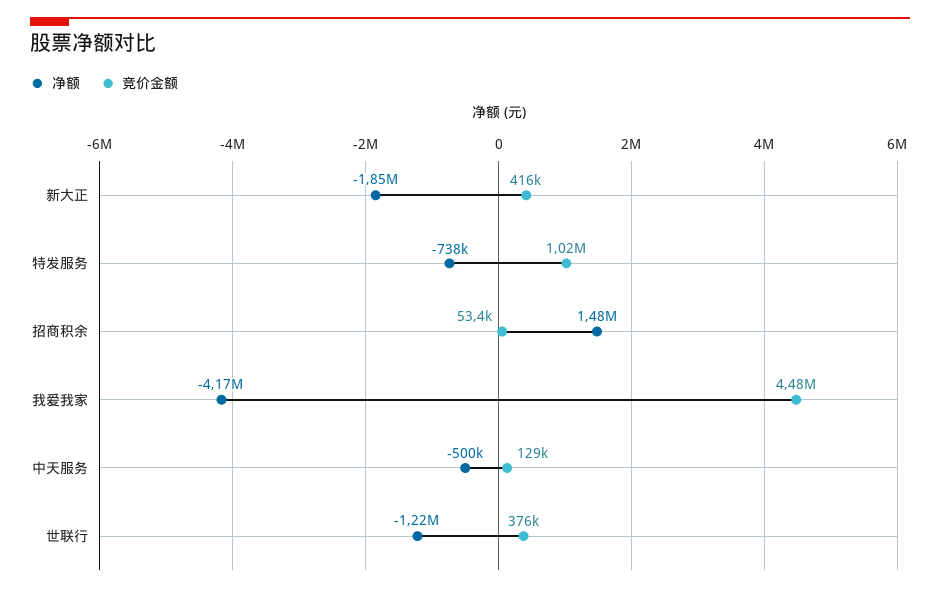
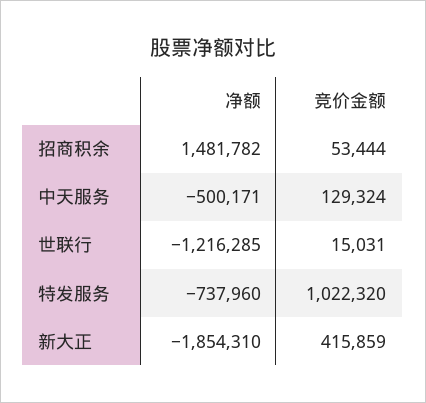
净额, 我爱我家: -4170000 -> none
竞价金额, 我爱我家: 4480000 -> none
竞价金额, 世联行: 376000 -> 15031

